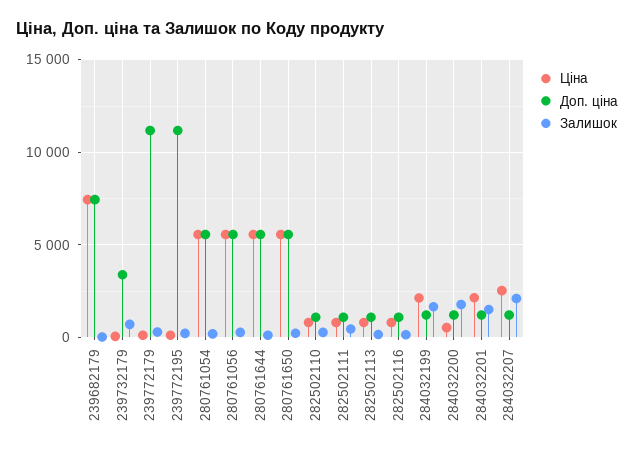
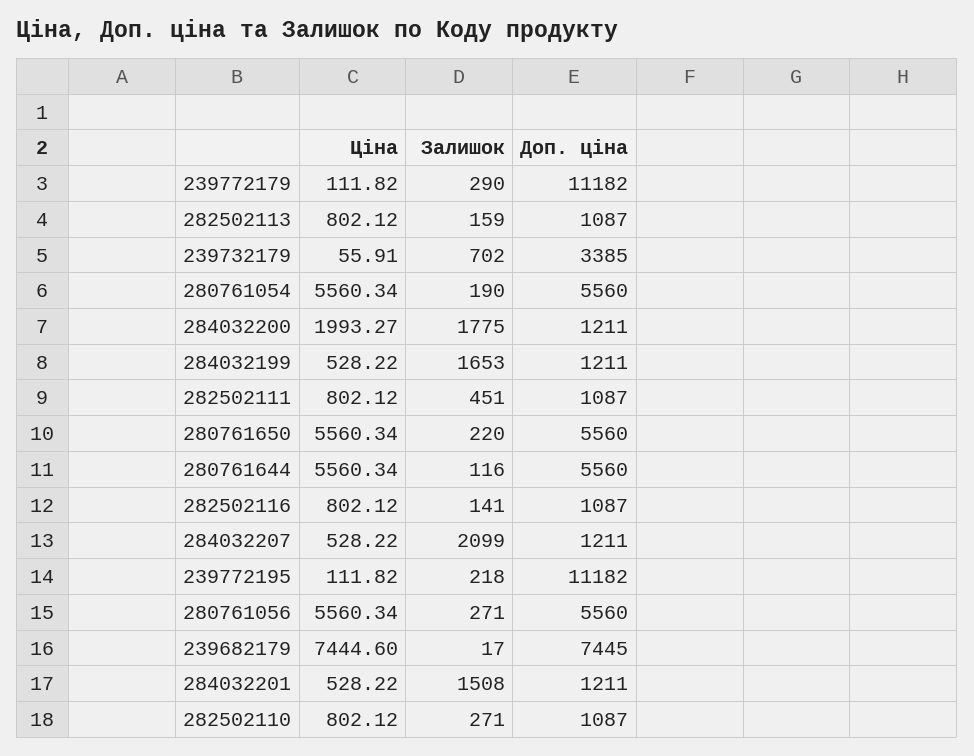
Ціна, 284032199: 2000 -> 528.22
Ціна, 284032200: 500 -> 1993.27
Ціна, 284032201: 2000 -> 528.22
Ціна, 284032207: 2500 -> 528.22

